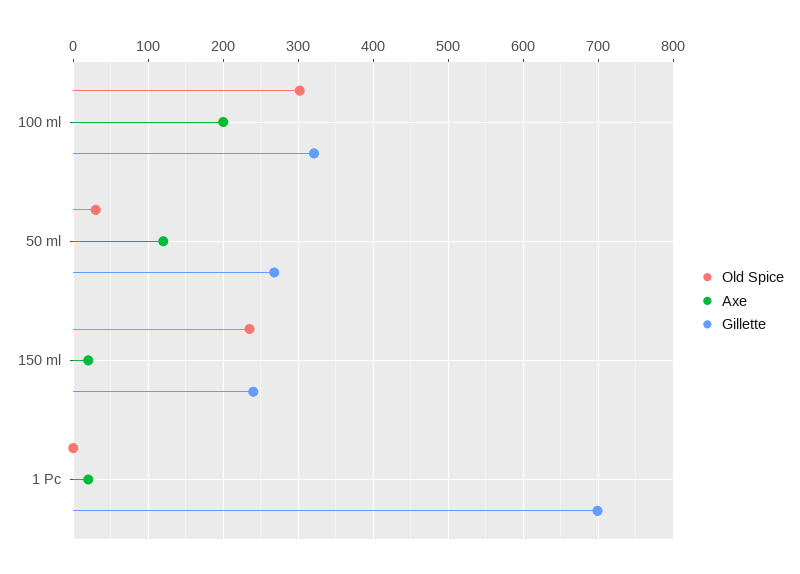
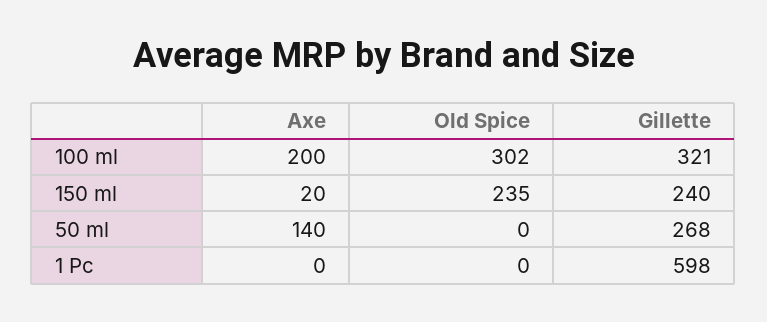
Old Spice, 50 ml: 30 -> 0
Axe, 50 ml: 120 -> 140
Axe, 1 Pc: 20 -> 0
Gillette, 1 Pc: 700 -> 598

